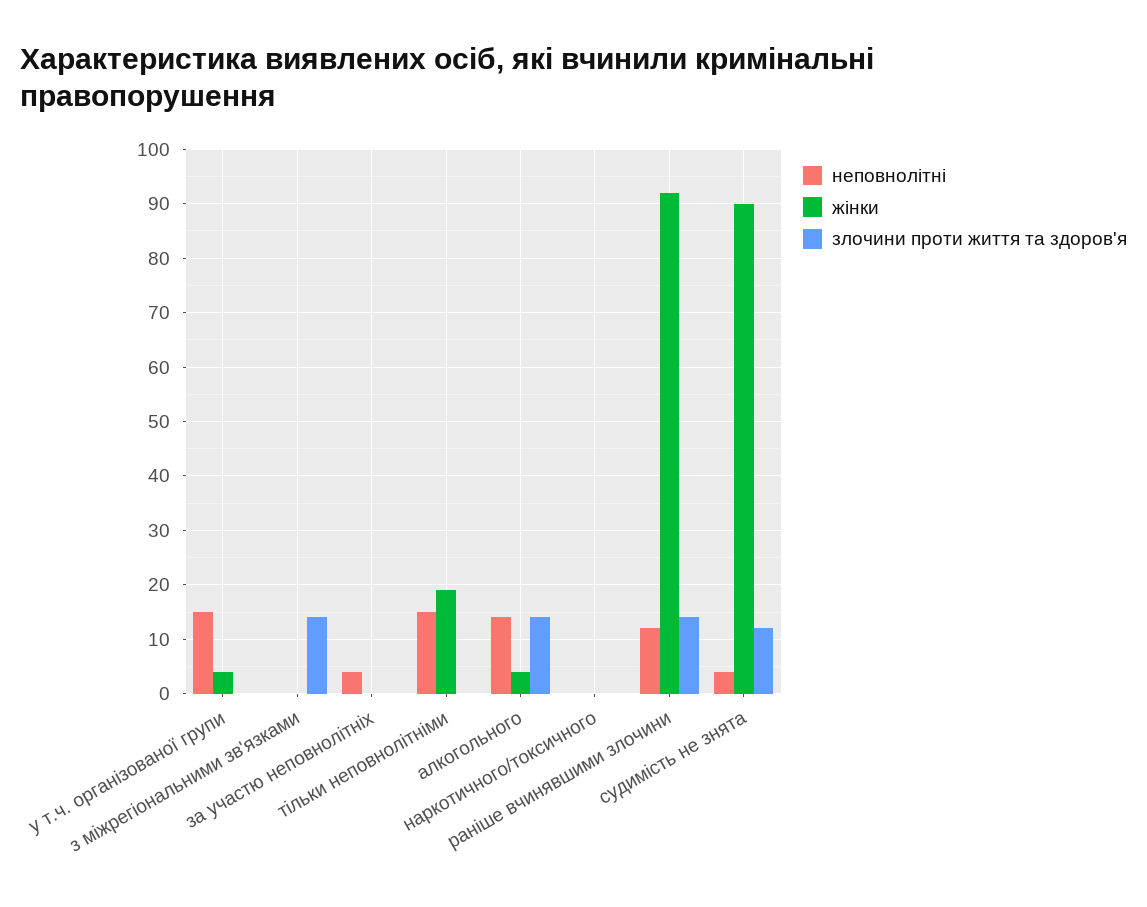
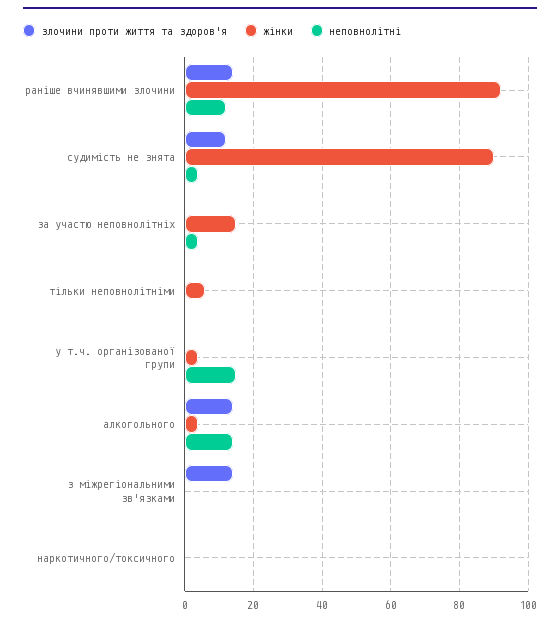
жінки, за участю неповнолітніх: 0 -> 15
неповнолітні, тільки неповнолітніми: 15 -> 0
жінки, тільки неповнолітніми: 20 -> 5

